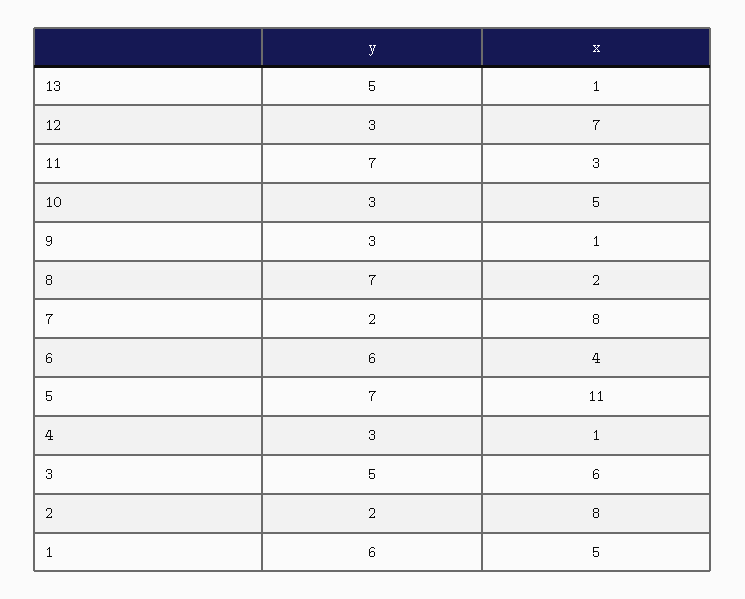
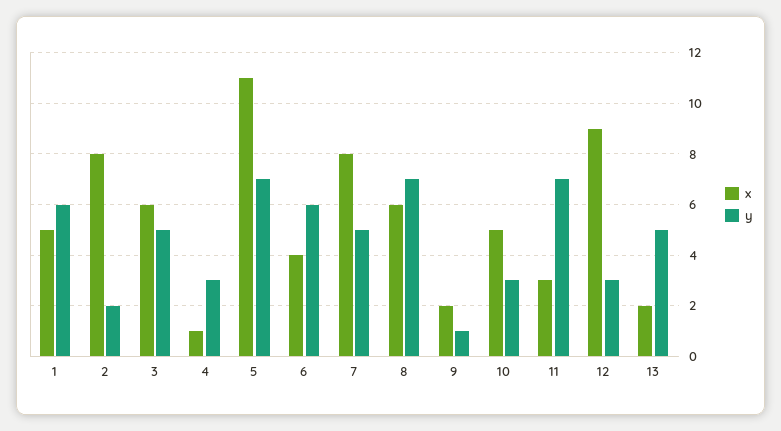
x, 13: 1 -> 2
x, 12: 7 -> 9
y, 9: 3 -> 1
x, 9: 1 -> 2
x, 8: 2 -> 6
y, 7: 2 -> 5

